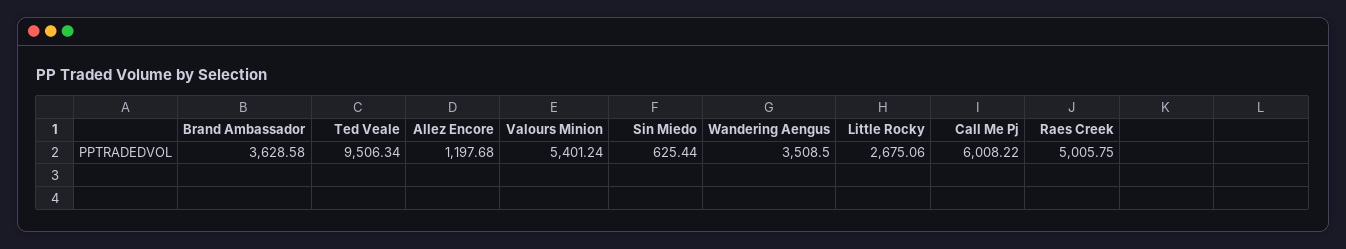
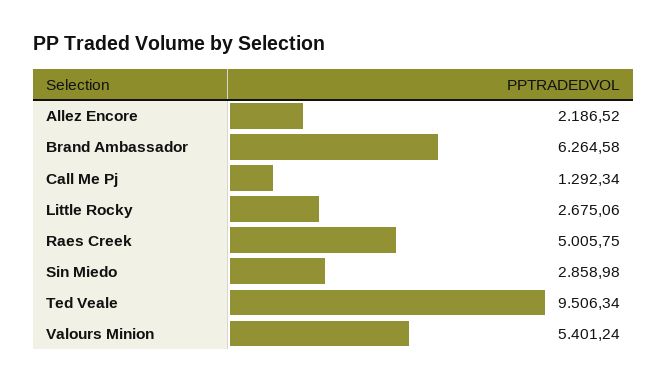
Brand Ambassador: 3628.58 -> 6264.58
Allez Encore: 1197.68 -> 2186.52
Sin Miedo: 625.44 -> 2858.98
Wandering Aengus: 3508.5 -> none
Call Me Pj: 6008.22 -> 1292.34

